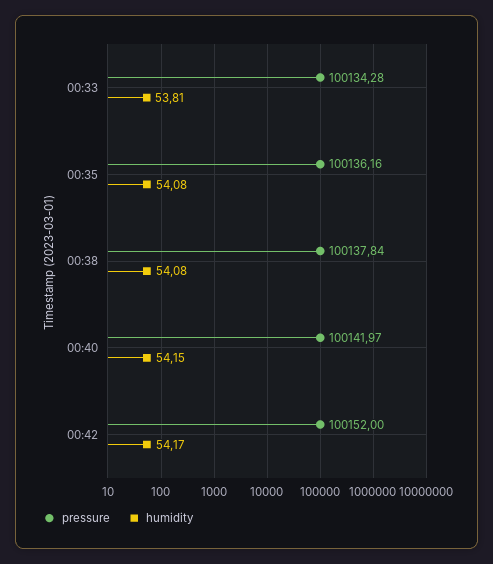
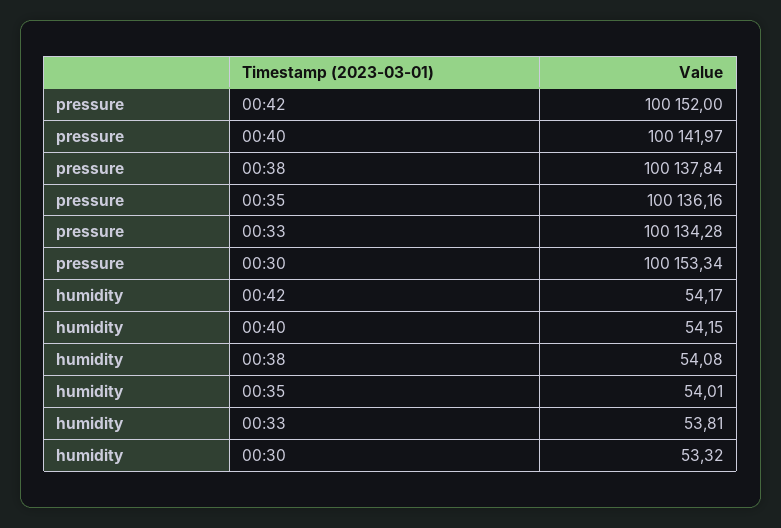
humidity, 00:35: 54.08 -> 54.01
pressure, 00:30: none -> 100153.34
humidity, 00:30: none -> 53.32

